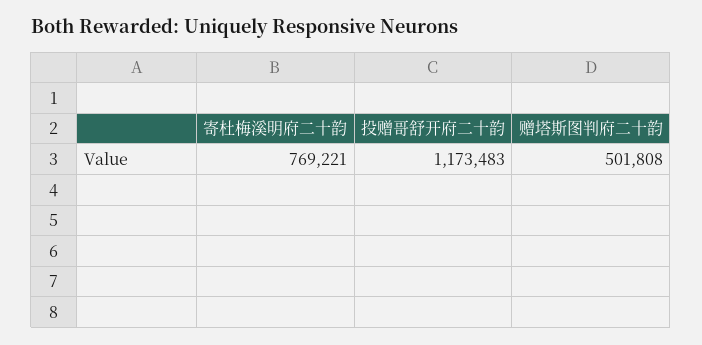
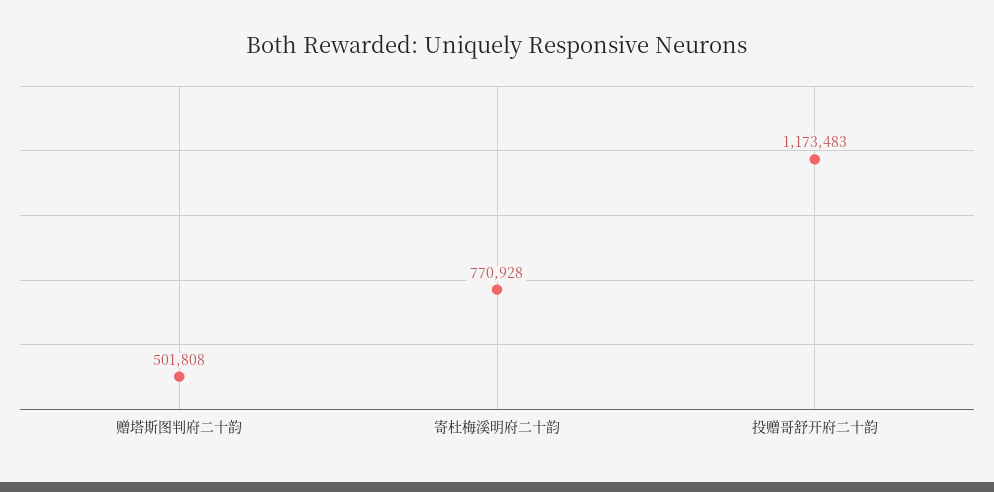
寄杜梅溪明府二十韵: 769221 -> 770928

